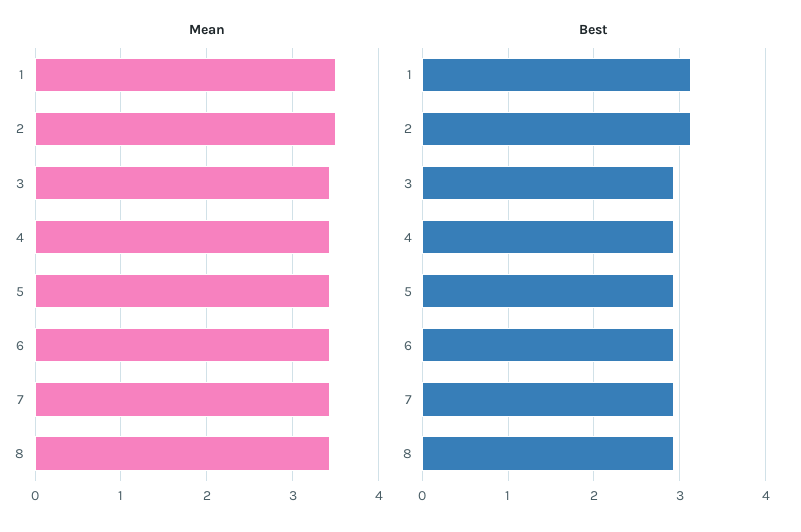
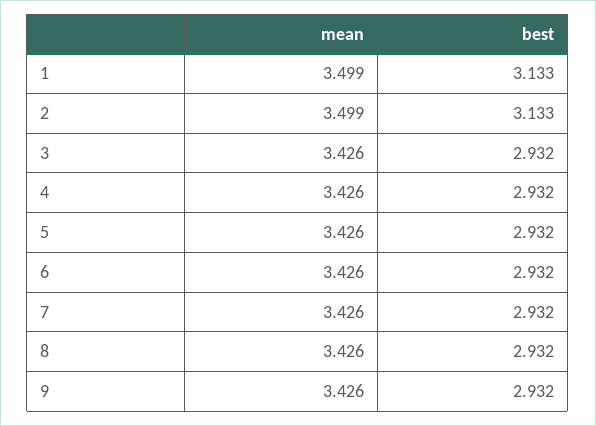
Mean, 9: none -> 3.426
Best, 9: none -> 2.932

